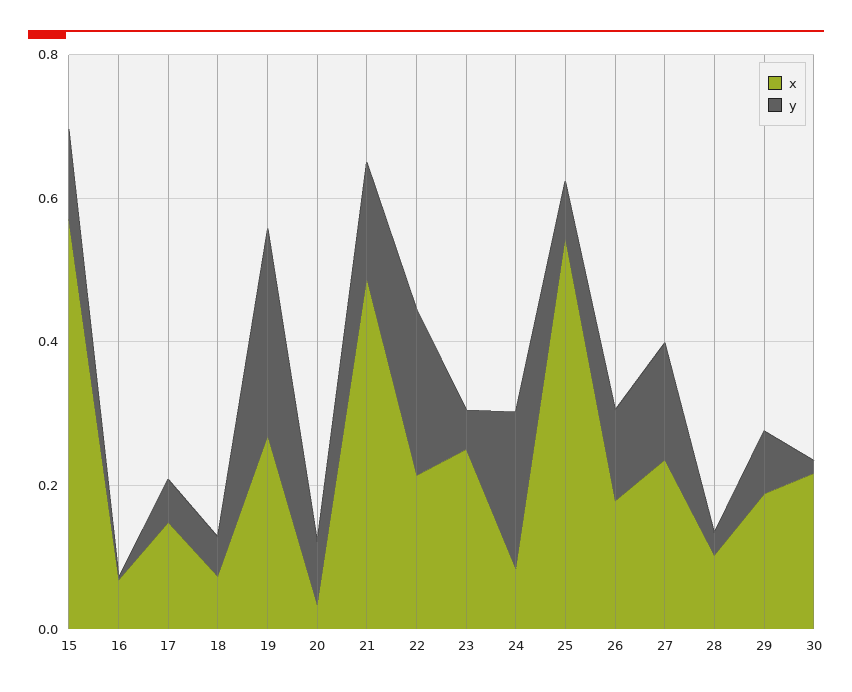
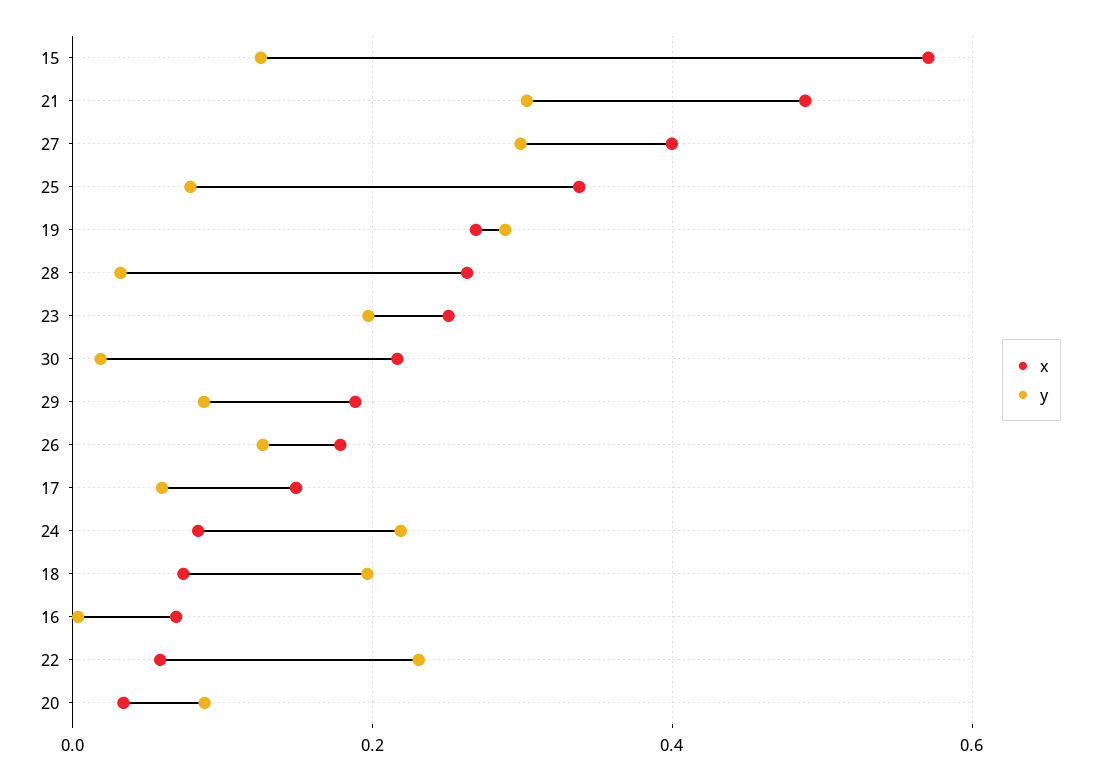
y, 18: 0.05 -> 0.2
y, 21: 0.15 -> 0.3
x, 22: 0.2 -> 0.06
y, 23: 0.05 -> 0.2
x, 25: 0.55 -> 0.34
x, 27: 0.25 -> 0.4
y, 27: 0.15 -> 0.3
x, 28: 0.1 -> 0.26

